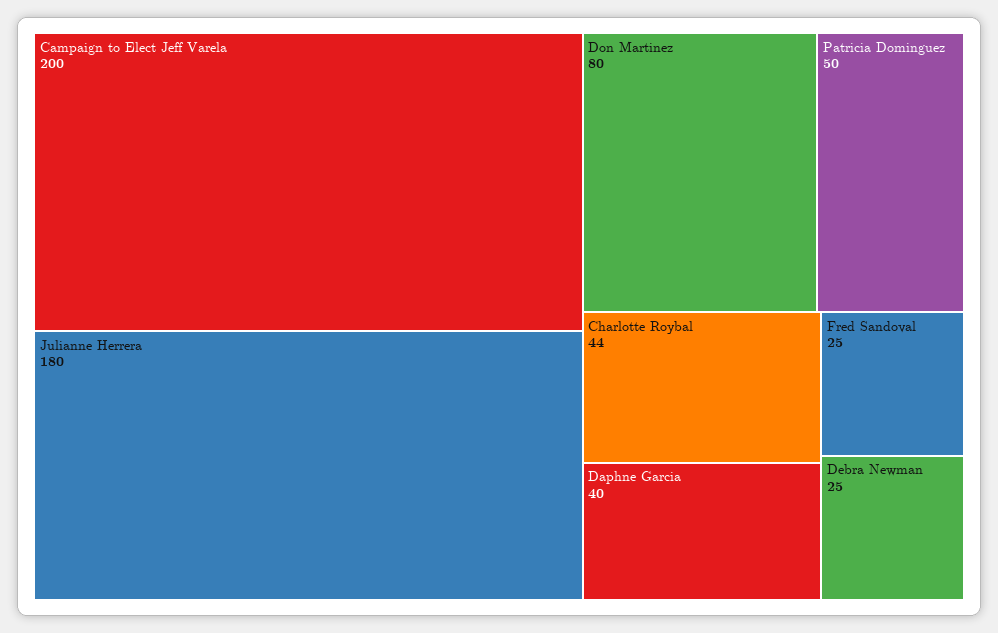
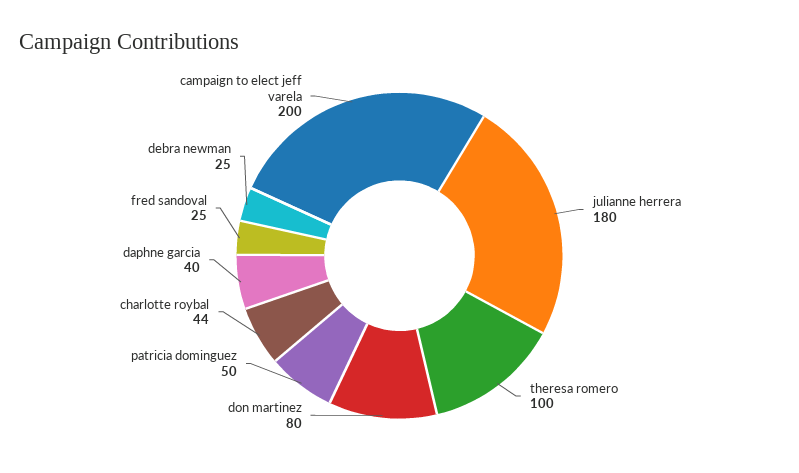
theresa romero: none -> 100

